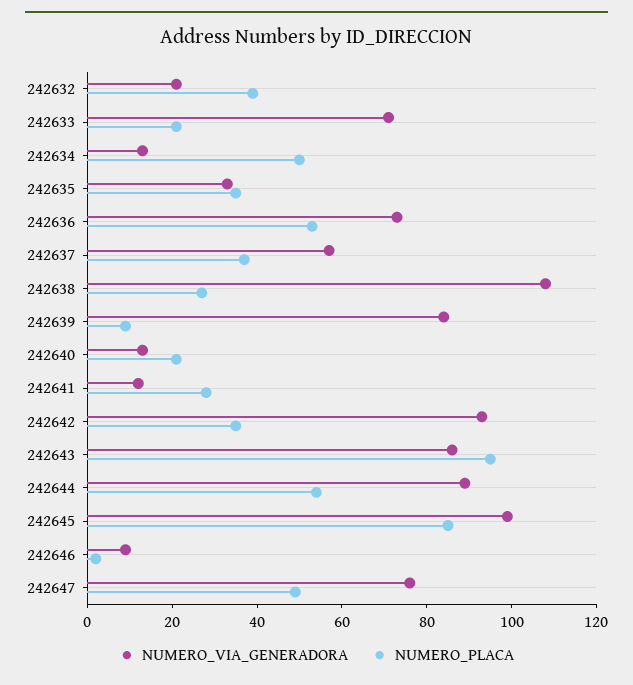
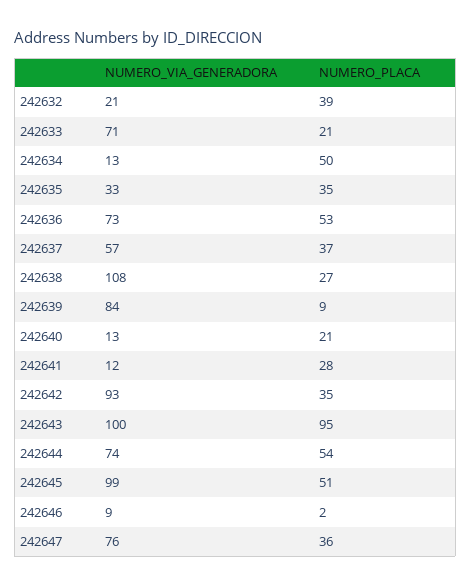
NUMERO_VIA_GENERADORA, 242643: 85 -> 100
NUMERO_VIA_GENERADORA, 242644: 90 -> 74
NUMERO_PLACA, 242645: 85 -> 51
NUMERO_PLACA, 242647: 50 -> 36

